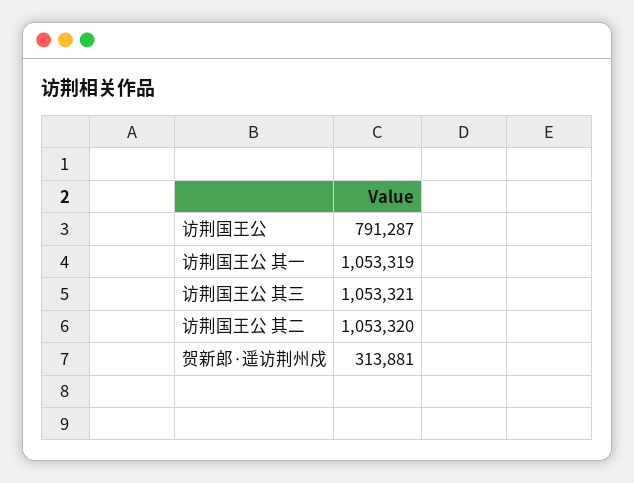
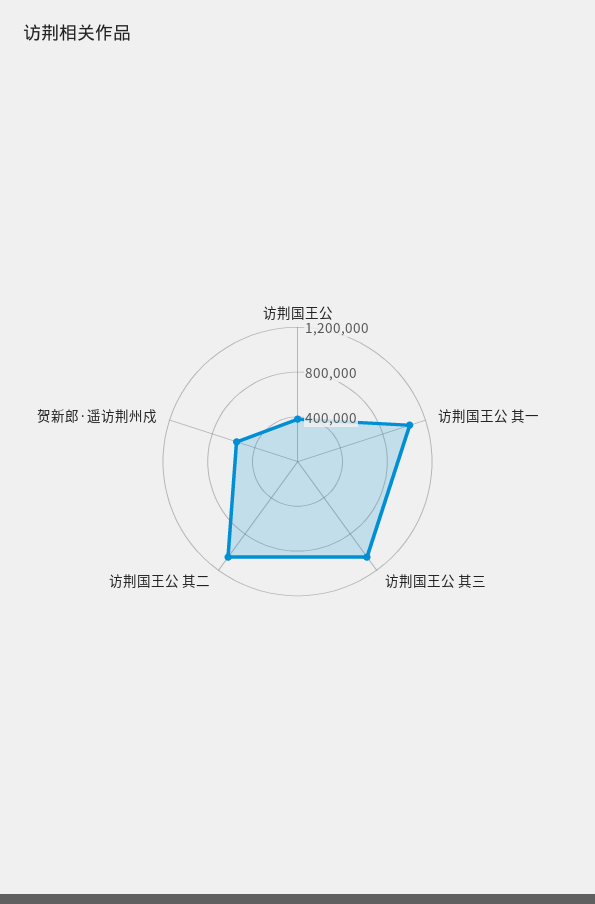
访荆国王公: 791287 -> 400000
贺新郎·遥访荆州戍: 313881 -> 600000

